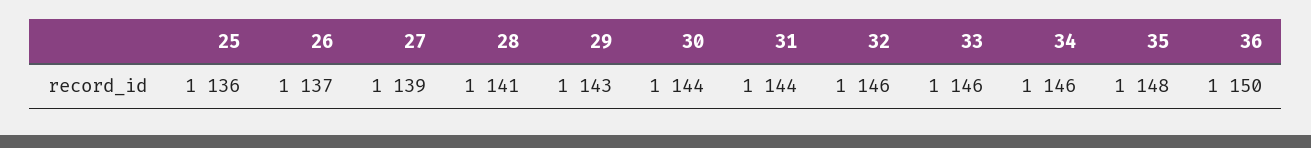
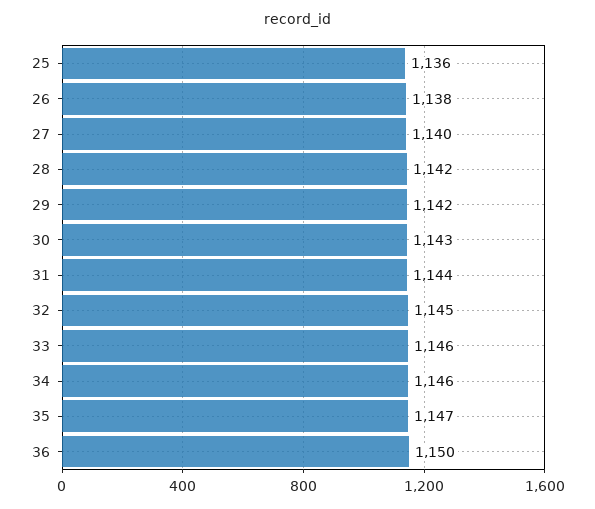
26: 1137 -> 1138
27: 1139 -> 1140
28: 1141 -> 1142
29: 1143 -> 1142
30: 1144 -> 1143
32: 1146 -> 1145
35: 1148 -> 1147

